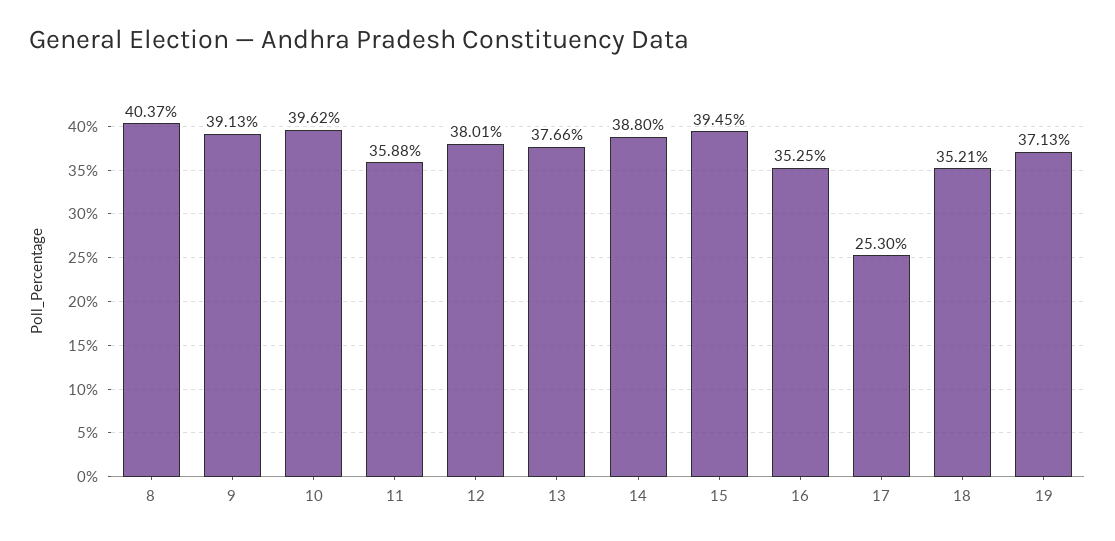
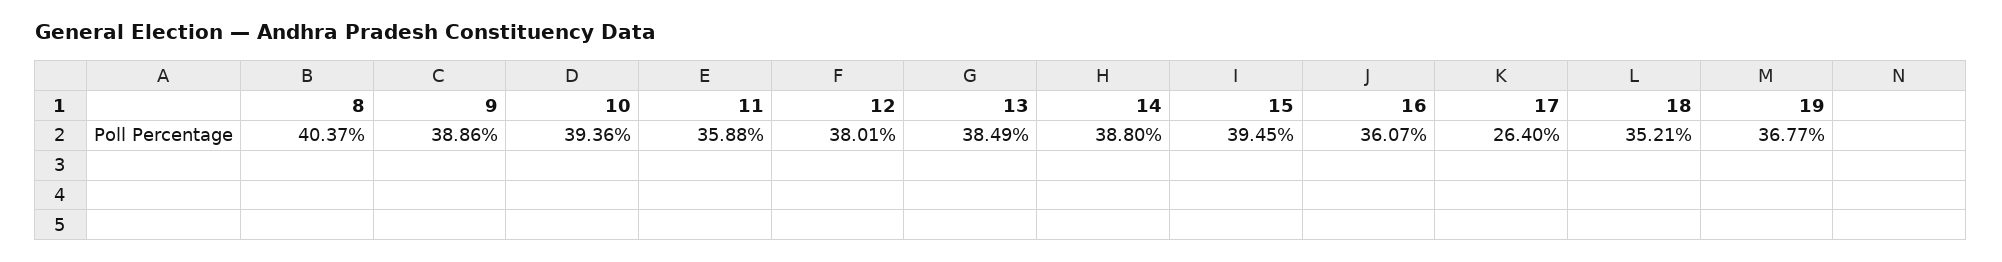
9: 39.13 -> 38.86
10: 39.62 -> 39.36
13: 37.66 -> 38.49
16: 35.25 -> 36.07
17: 25.3 -> 26.4
19: 37.13 -> 36.77

